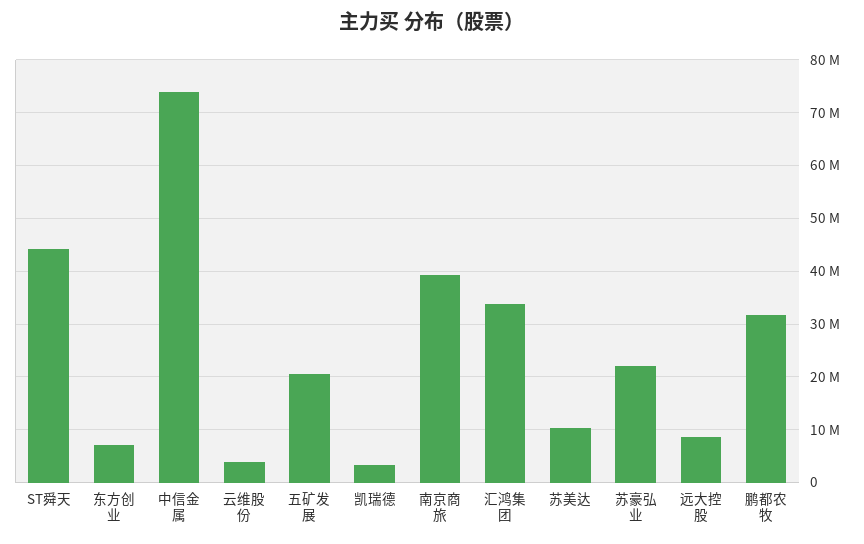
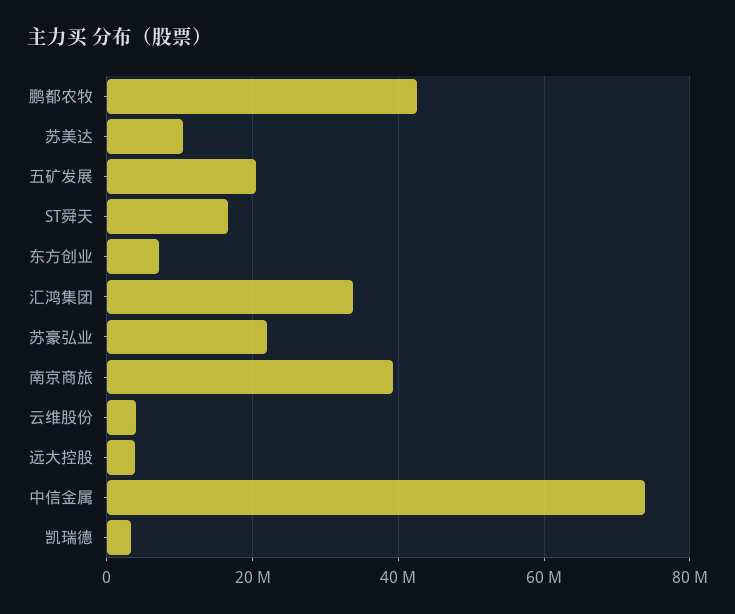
ST舜天: 44000000 -> 16000000
远大控股: 8000000 -> 4000000
鹏都农牧: 32000000 -> 42000000

